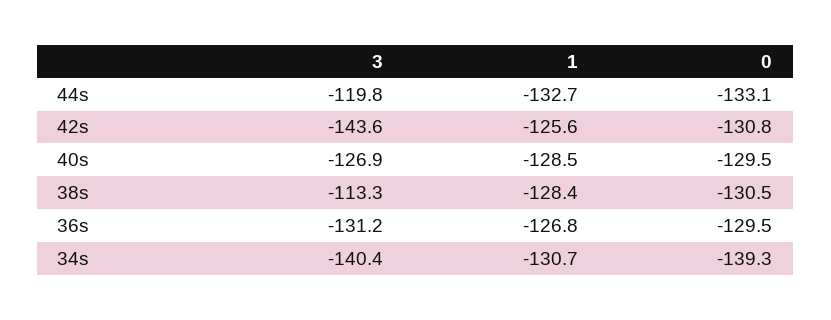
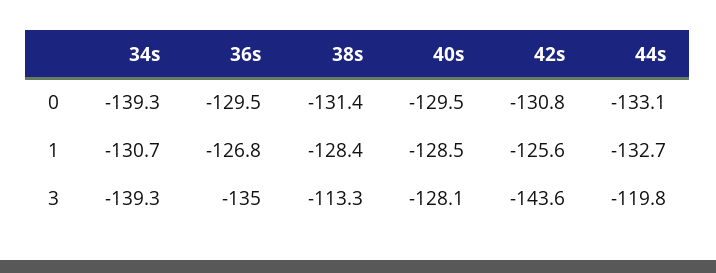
3, 40s: -126.9 -> -128.1
0, 38s: -130.5 -> -131.4
3, 36s: -131.2 -> -135
3, 34s: -140.4 -> -139.3

